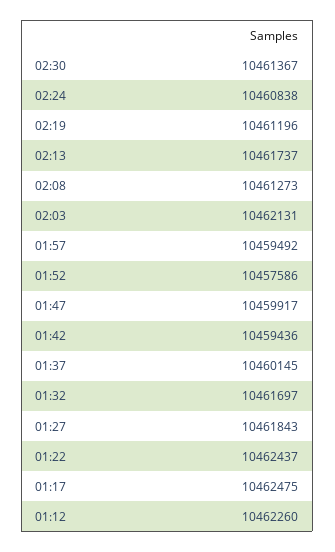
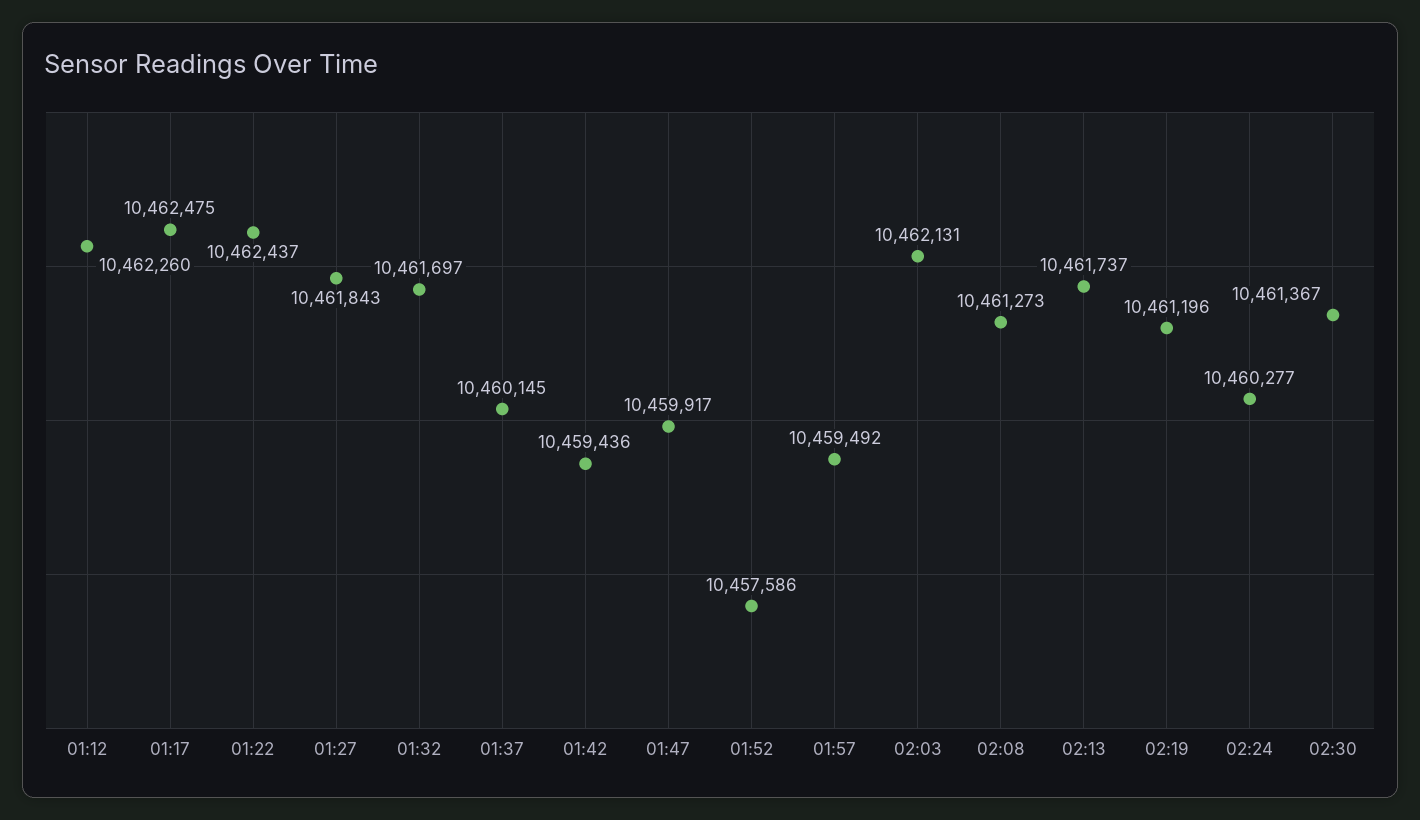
02:24: 10460838 -> 10460277

